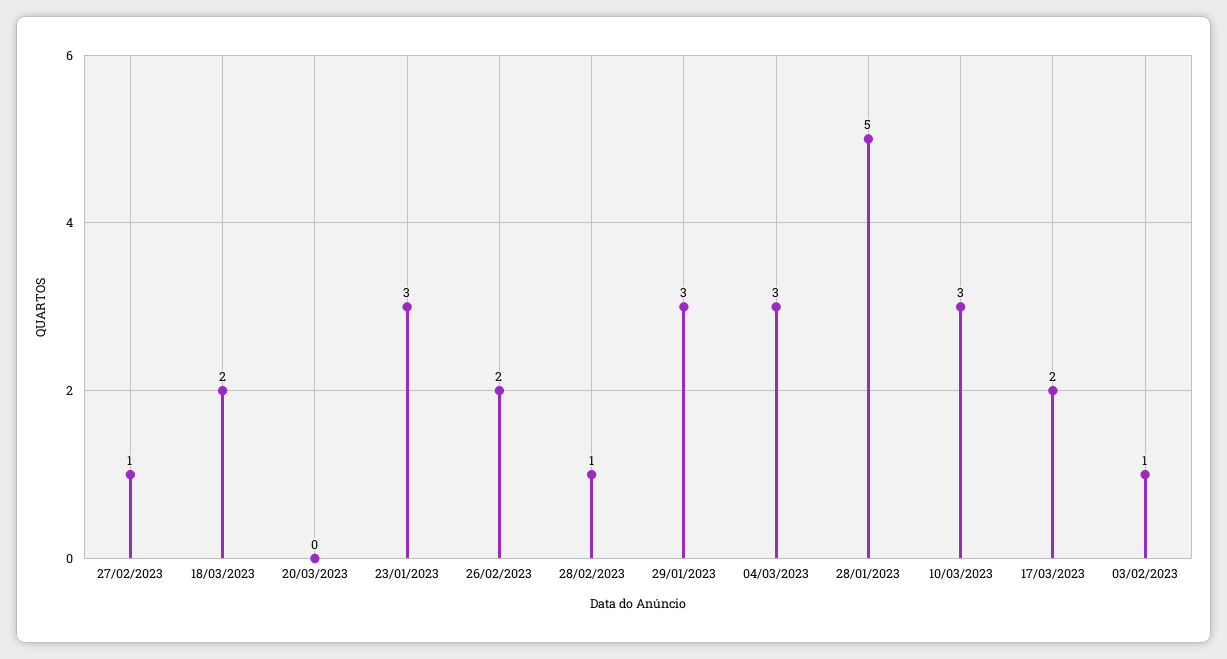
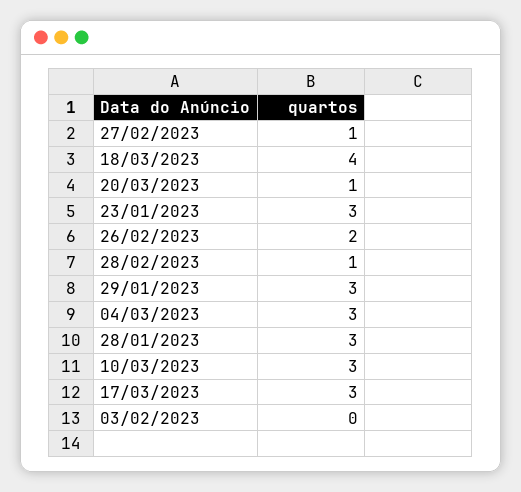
18/03/2023: 2 -> 4
20/03/2023: 0 -> 1
28/01/2023: 5 -> 3
17/03/2023: 2 -> 3
03/02/2023: 1 -> 0

